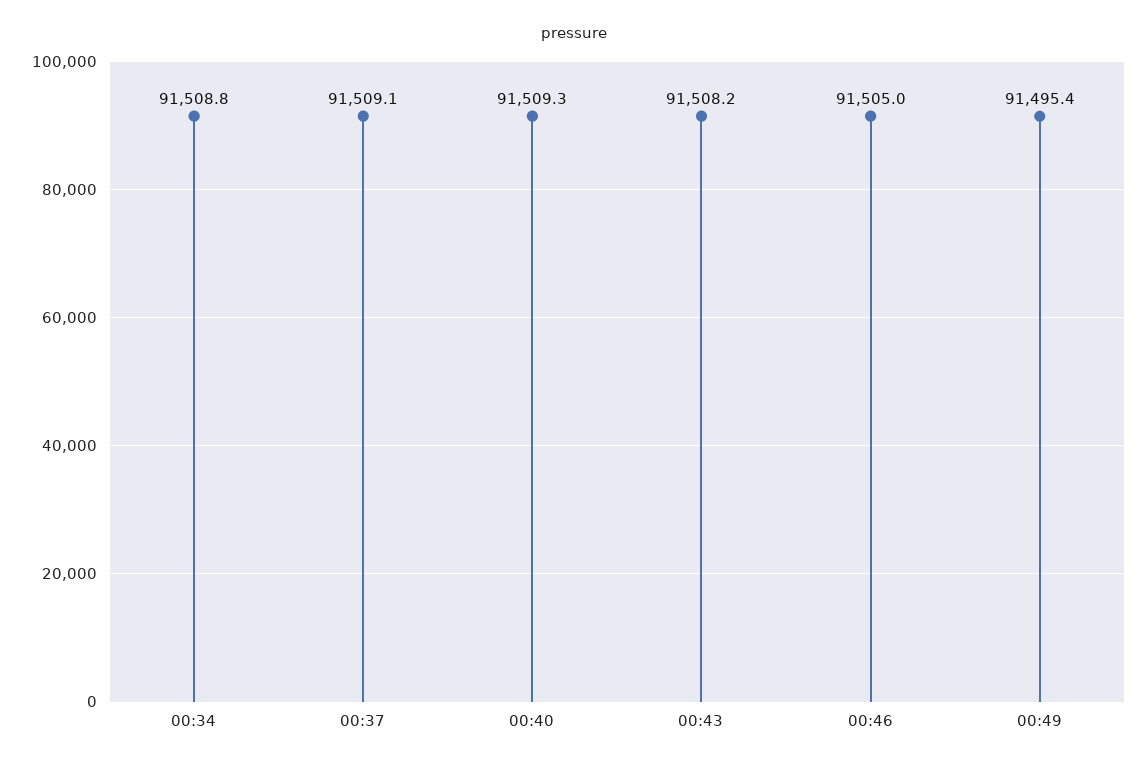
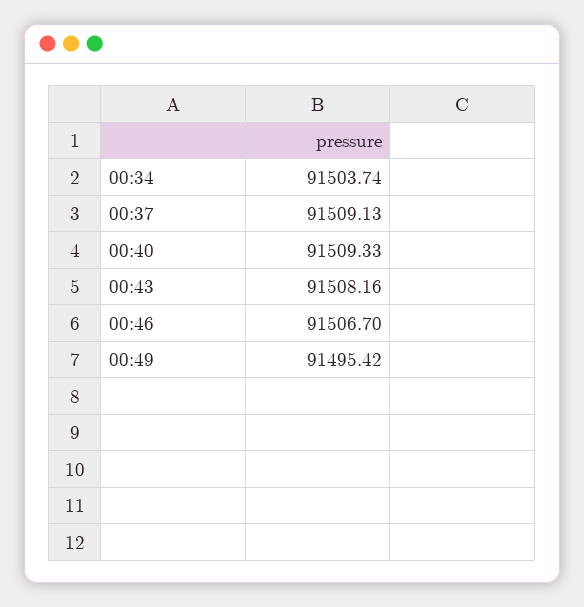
00:34: 91508.8 -> 91503.74
00:46: 91505 -> 91506.7

